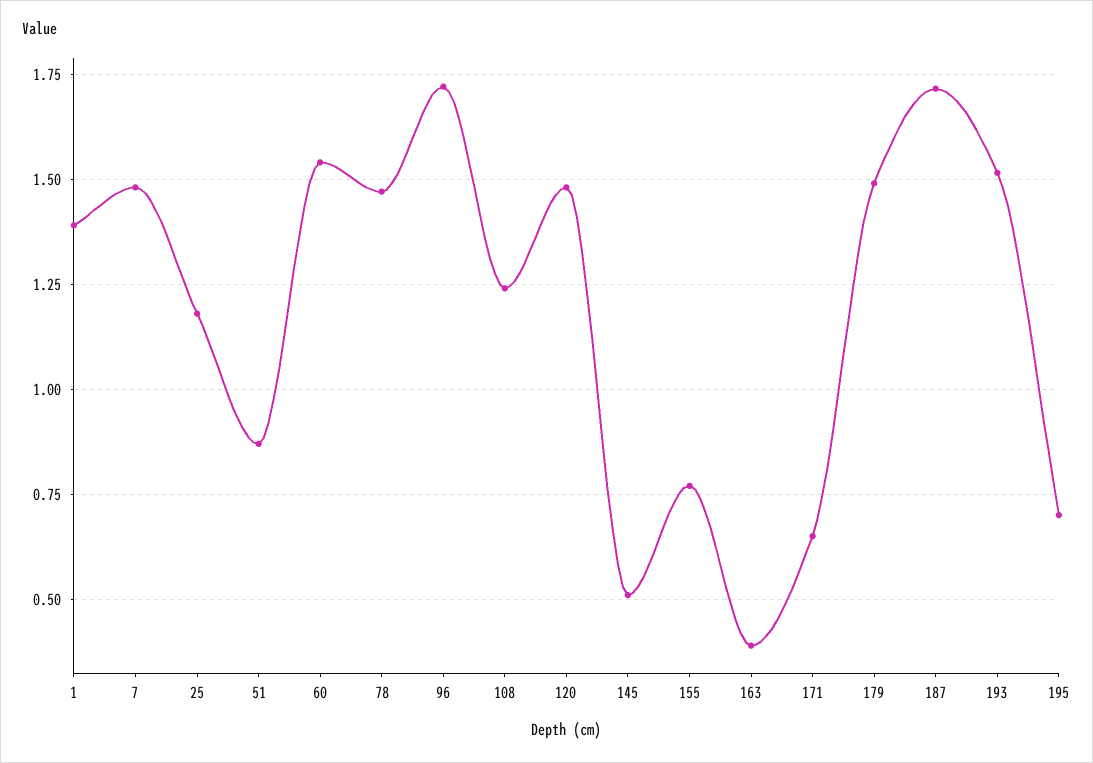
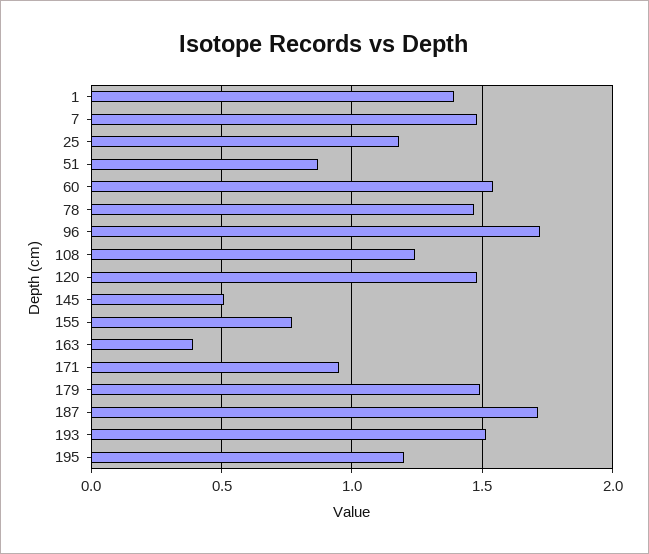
171: 0.65 -> 0.95
195: 0.7 -> 1.2

